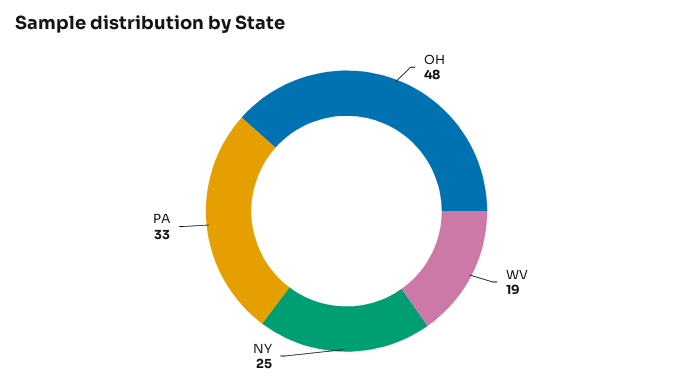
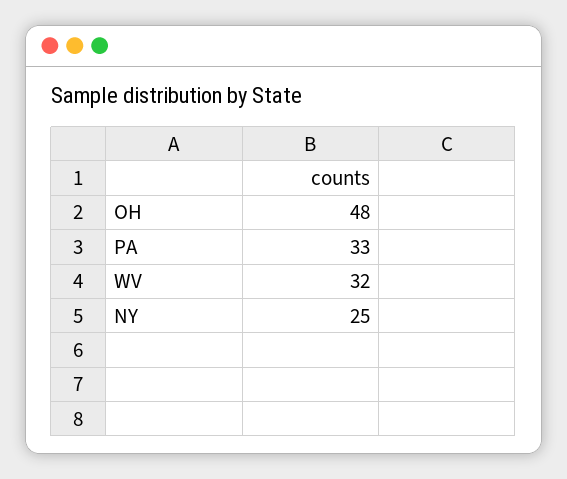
WV: 19 -> 32

